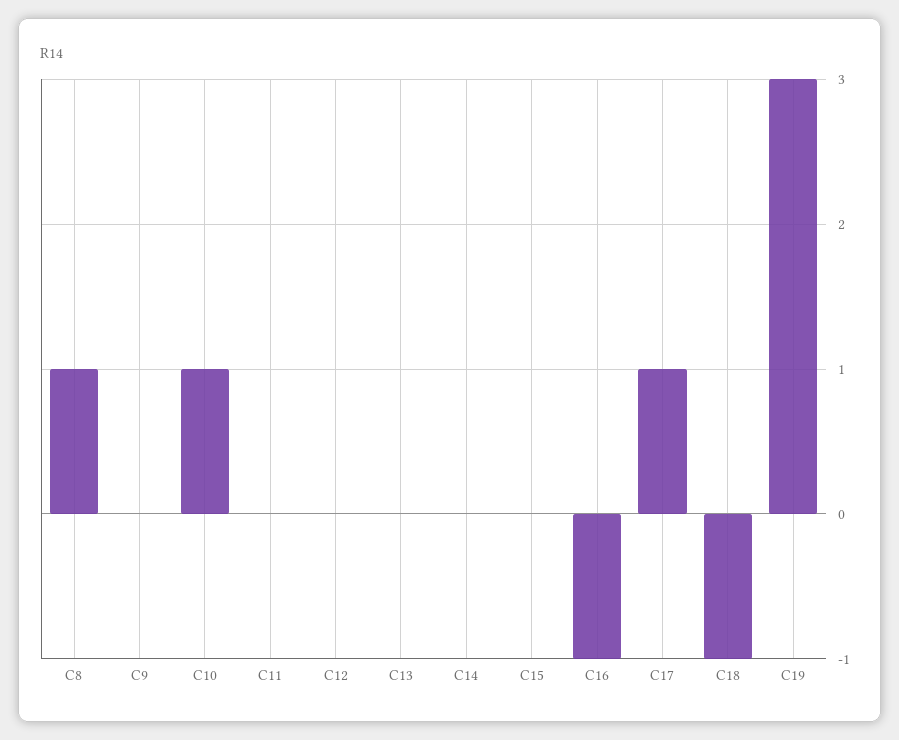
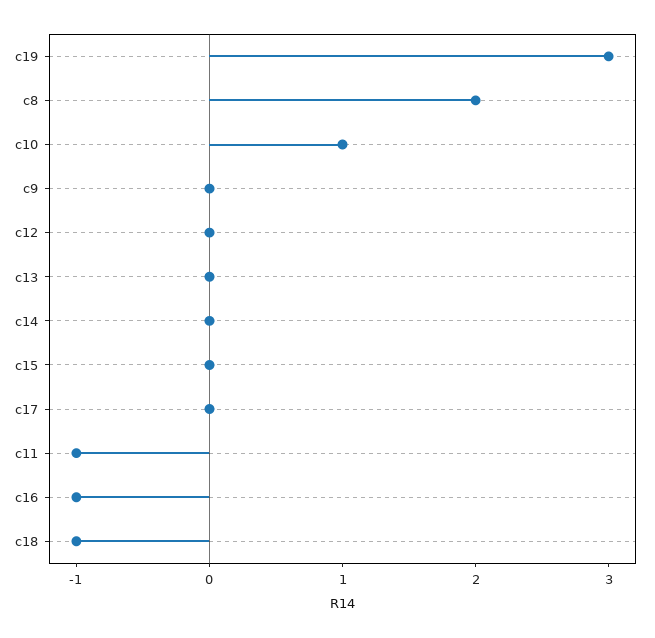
C8: 1 -> 2
C11: 0 -> -1
C17: 1 -> 0

